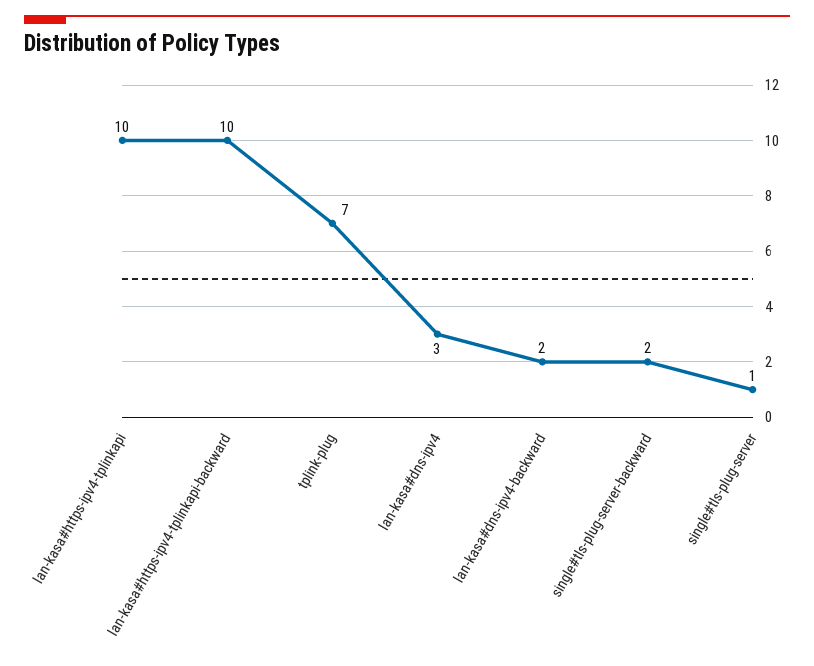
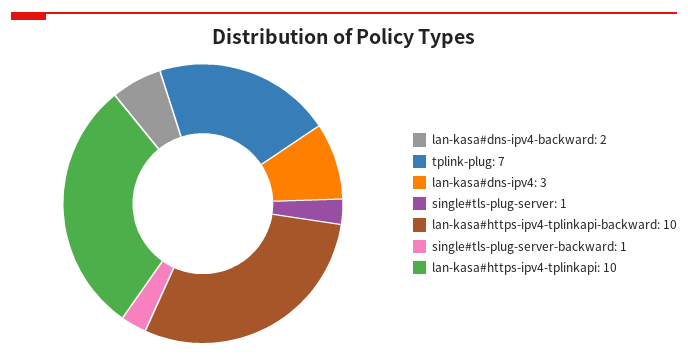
single#tls-plug-server-backward: 2 -> 1

